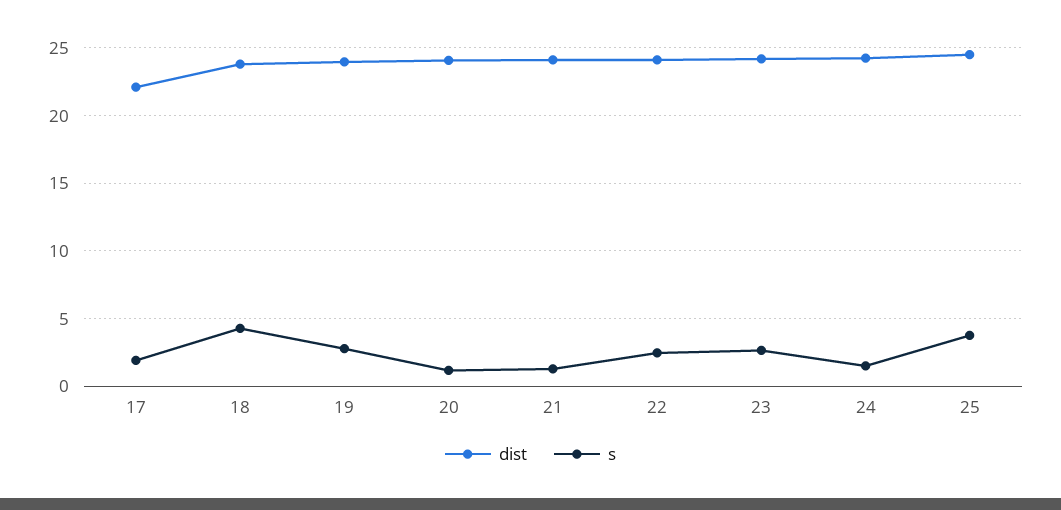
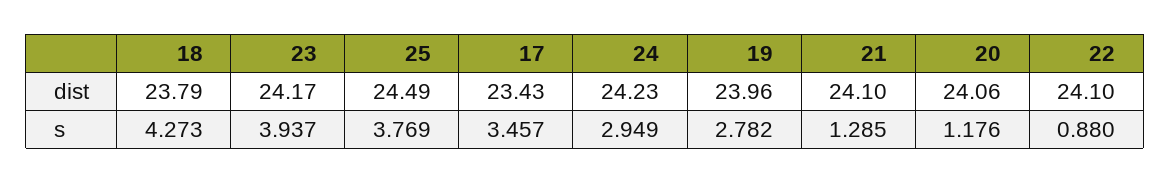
dist, 17: 22 -> 23.43
s, 17: 2 -> 3.457
s, 22: 2.5 -> 0.88
s, 23: 2.5 -> 3.937
s, 24: 1.5 -> 2.949

